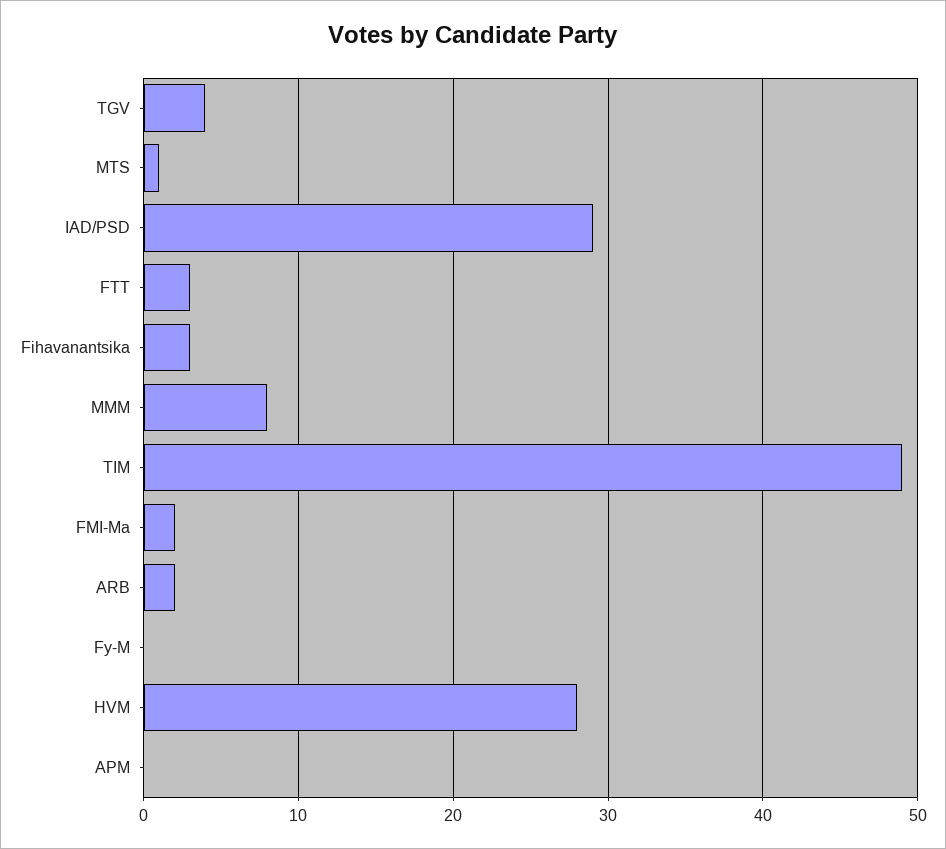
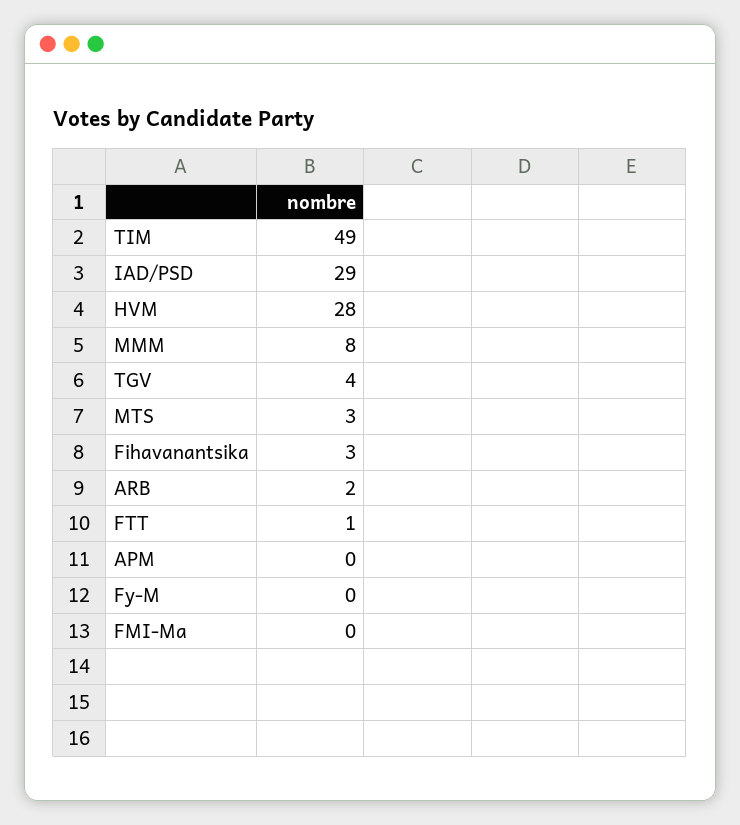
MTS: 1 -> 3
FTT: 3 -> 1
FMI-Ma: 2 -> 0

